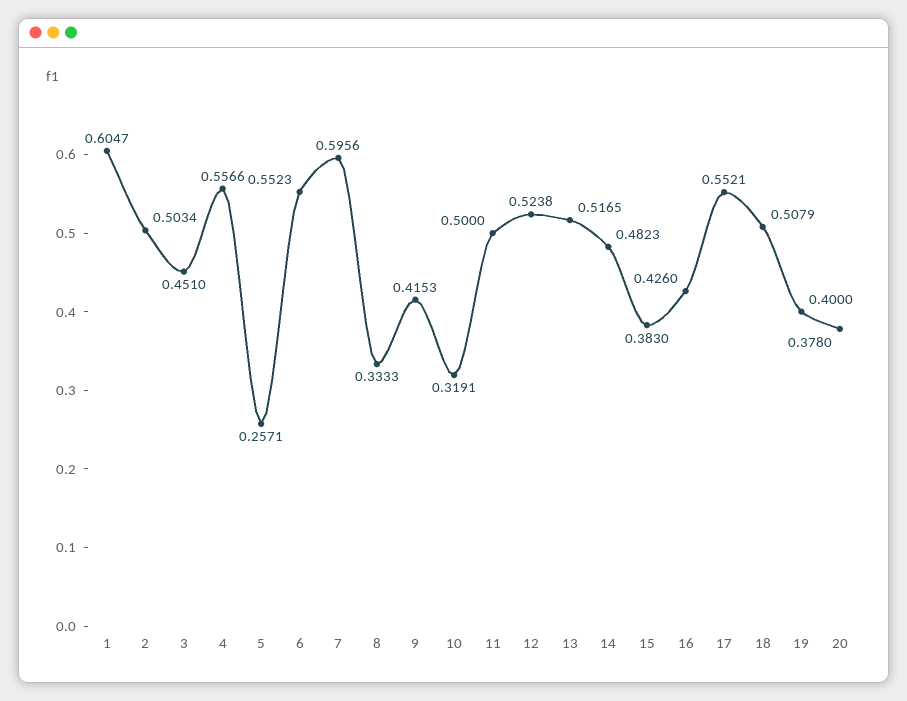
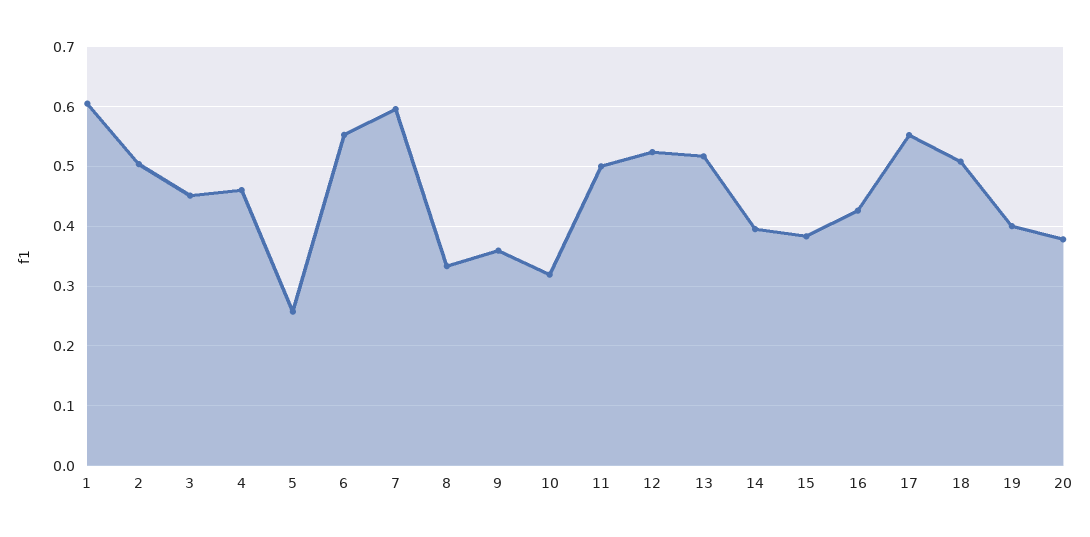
4: 0.5566 -> 0.46
9: 0.4153 -> 0.36
14: 0.4823 -> 0.4

